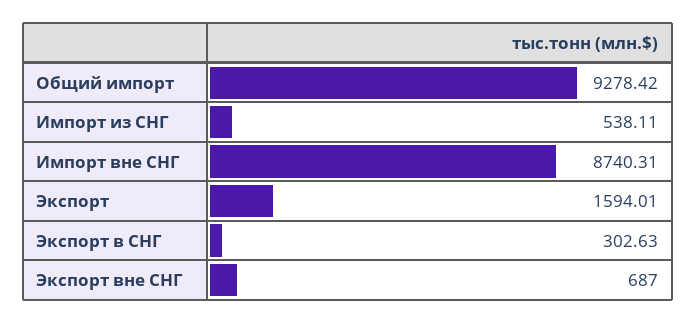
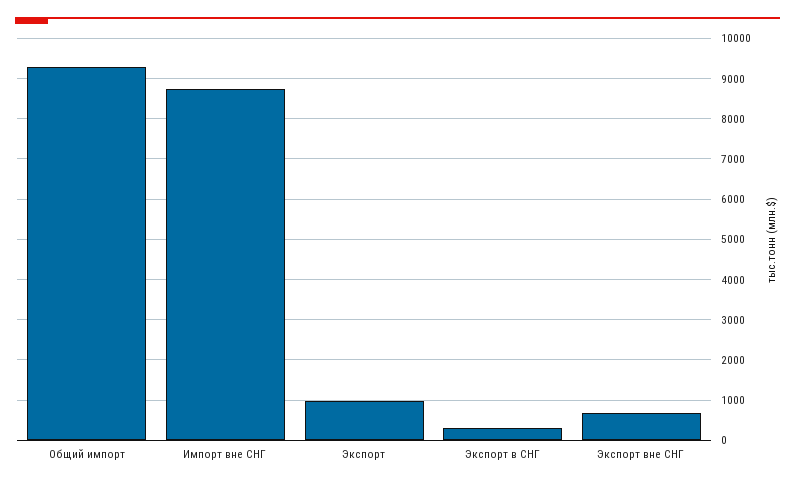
Импорт из СНГ: 538.11 -> none
Экспорт: 1594.01 -> 1000

